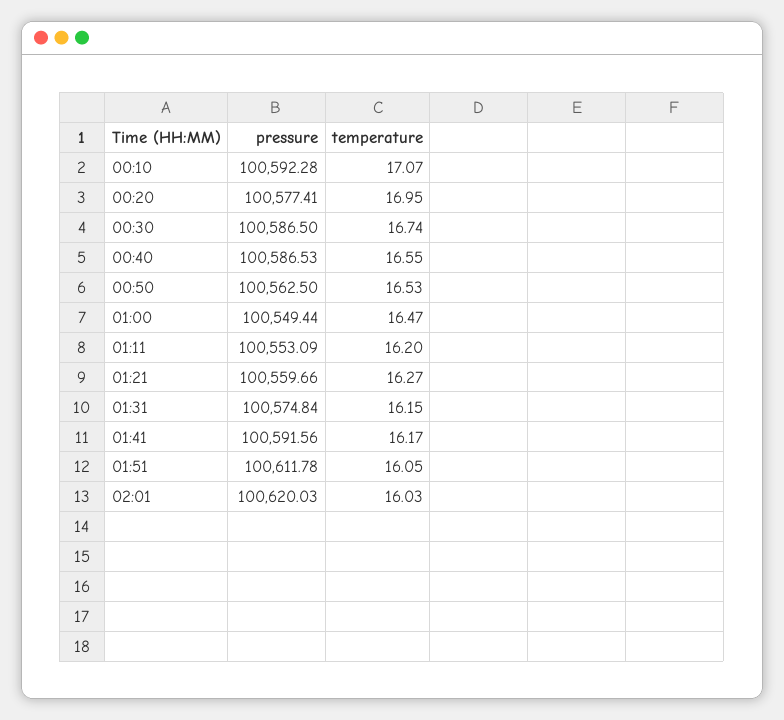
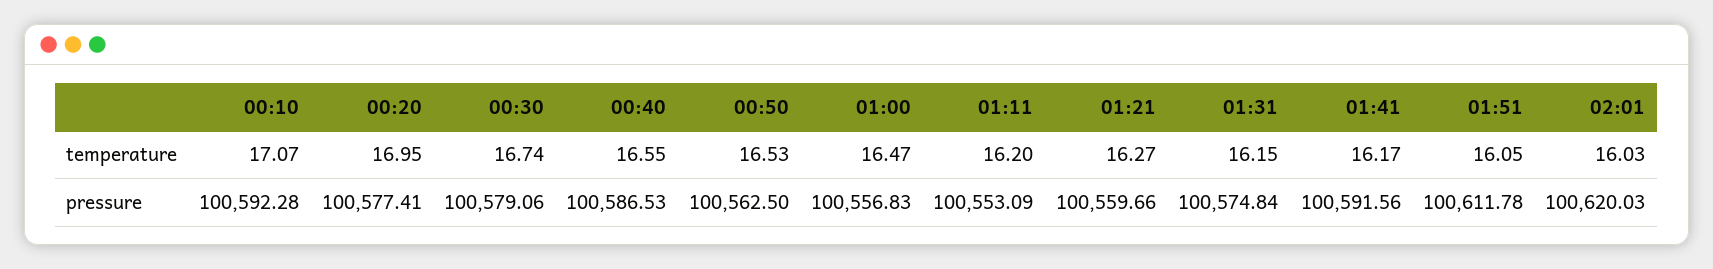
pressure, 00:30: 100586.5 -> 100579.06
pressure, 01:00: 100549.44 -> 100556.83

